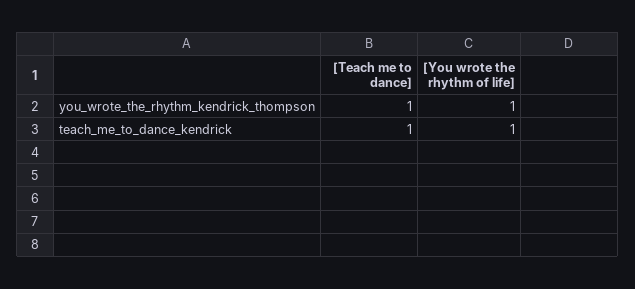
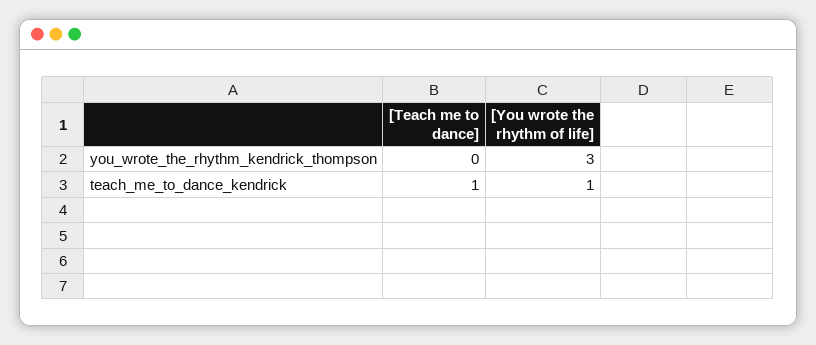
[Teach me to dance], you_wrote_the_rhythm_kendrick_thompson: 1 -> 0
[You wrote the rhythm of life], you_wrote_the_rhythm_kendrick_thompson: 1 -> 3

